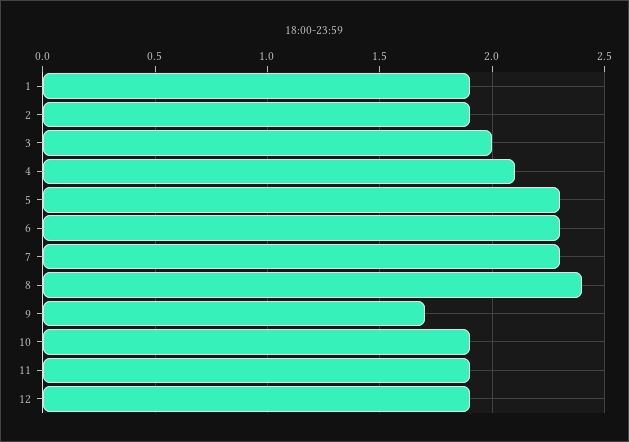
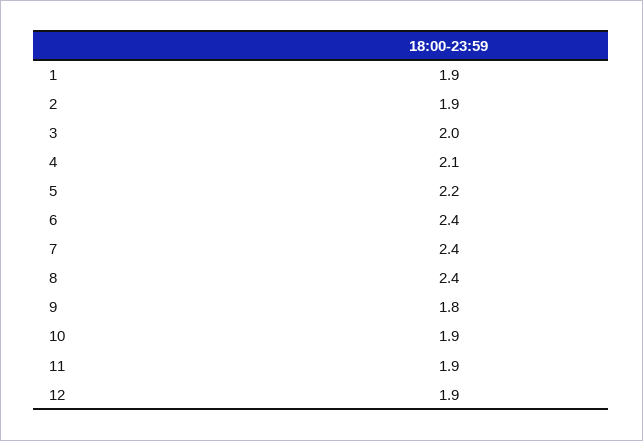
5: 2.3 -> 2.2
6: 2.3 -> 2.4
7: 2.3 -> 2.4
9: 1.7 -> 1.8

